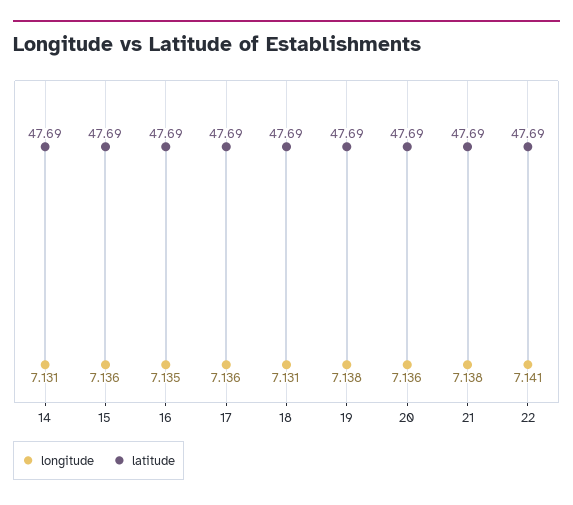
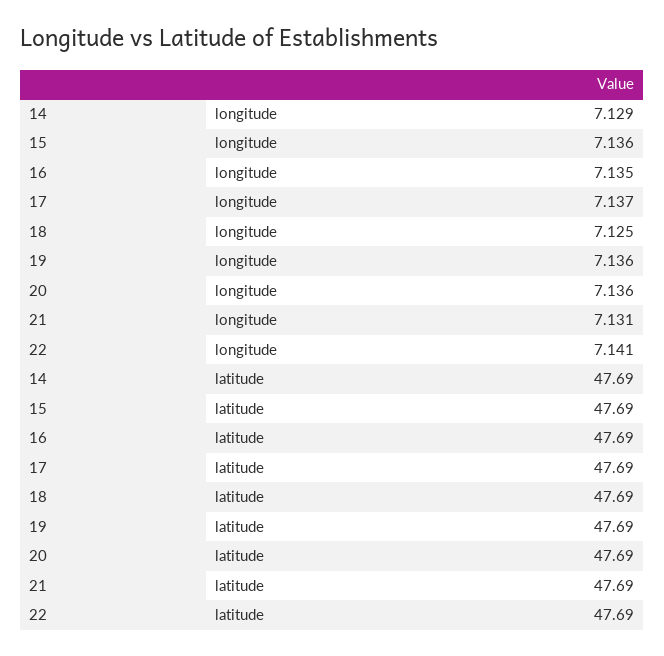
longitude, 14: 7.131 -> 7.129
longitude, 17: 7.136 -> 7.137
longitude, 18: 7.131 -> 7.125
longitude, 19: 7.138 -> 7.136
longitude, 21: 7.138 -> 7.131

